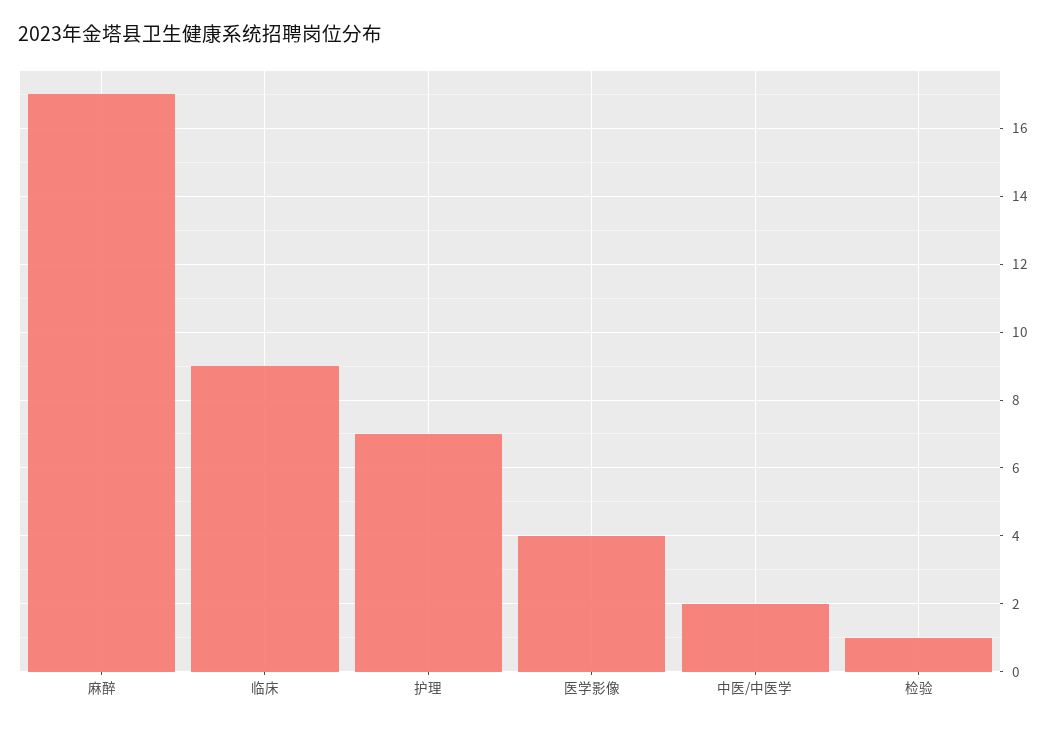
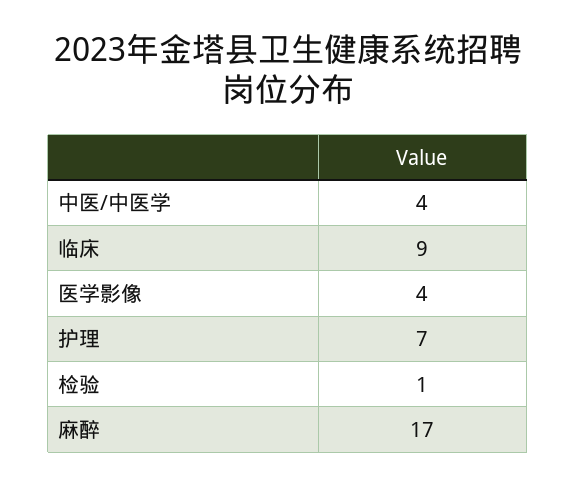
中医/中医学: 2 -> 4

